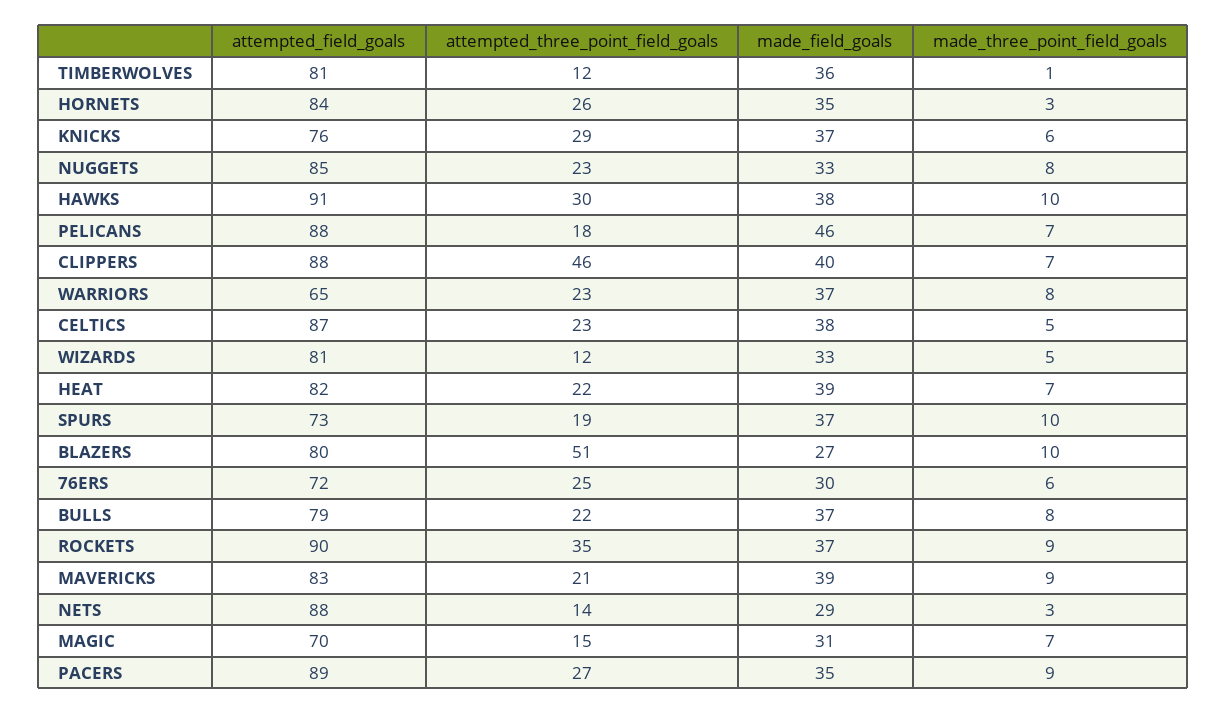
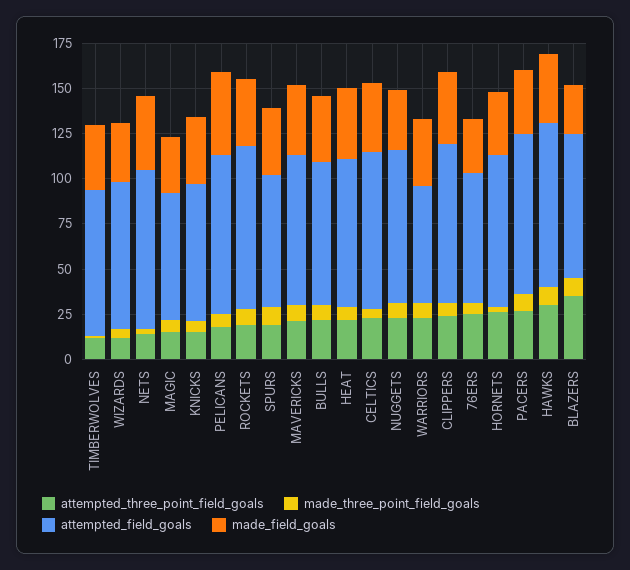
attempted_three_point_field_goals, KNICKS: 29 -> 15
attempted_three_point_field_goals, CLIPPERS: 46 -> 25
attempted_three_point_field_goals, BLAZERS: 51 -> 35
attempted_three_point_field_goals, ROCKETS: 35 -> 20
made_field_goals, NETS: 29 -> 40

